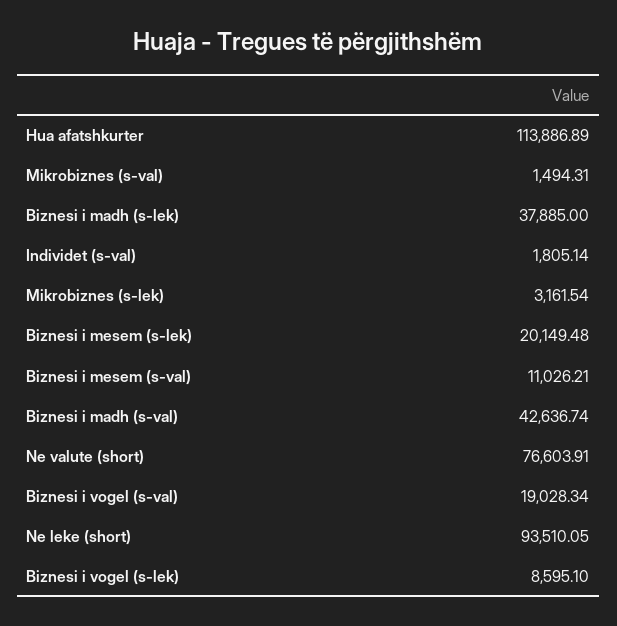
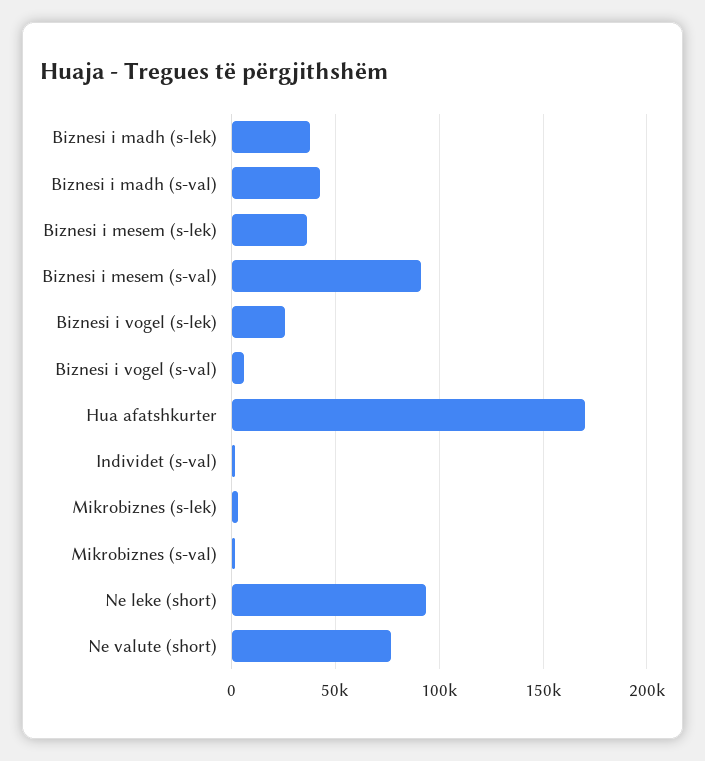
Hua afatshkurter: 113886.89 -> 170000
Biznesi i mesem (s-lek): 20149.48 -> 35000
Biznesi i mesem (s-val): 11026.21 -> 90000
Biznesi i vogel (s-val): 19028.34 -> 5000
Biznesi i vogel (s-lek): 8595.1 -> 25000

